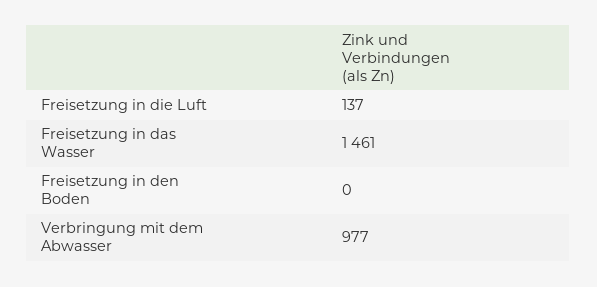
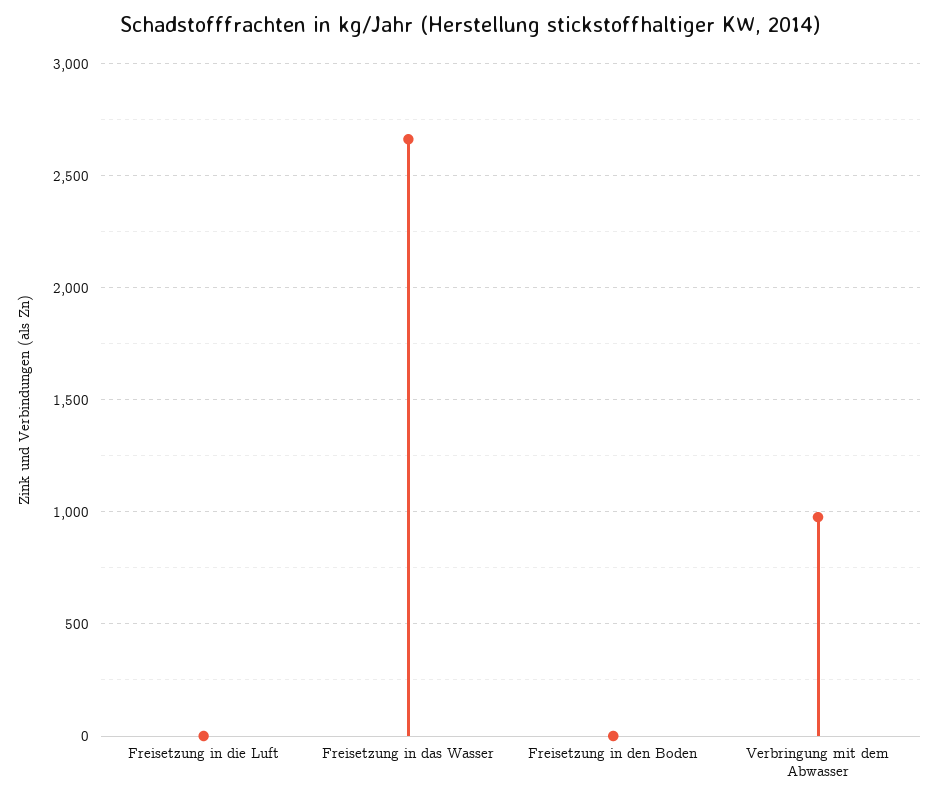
Freisetzung in die Luft: 137 -> 0
Freisetzung in das Wasser: 1461 -> 2650

